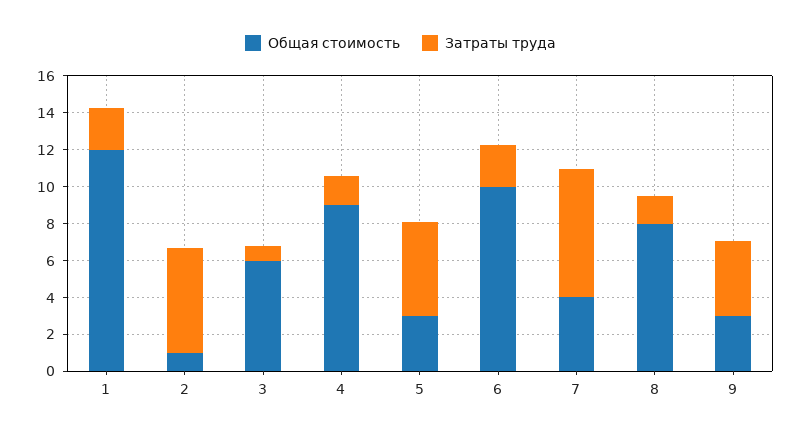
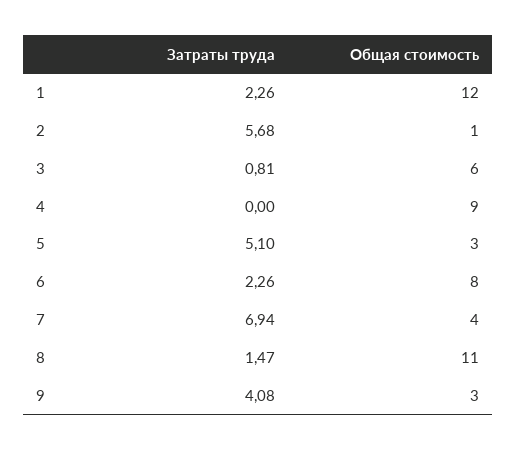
Затраты труда, 4: 1.5 -> 0
Общая стоимость, 6: 10 -> 8
Общая стоимость, 8: 8 -> 11

